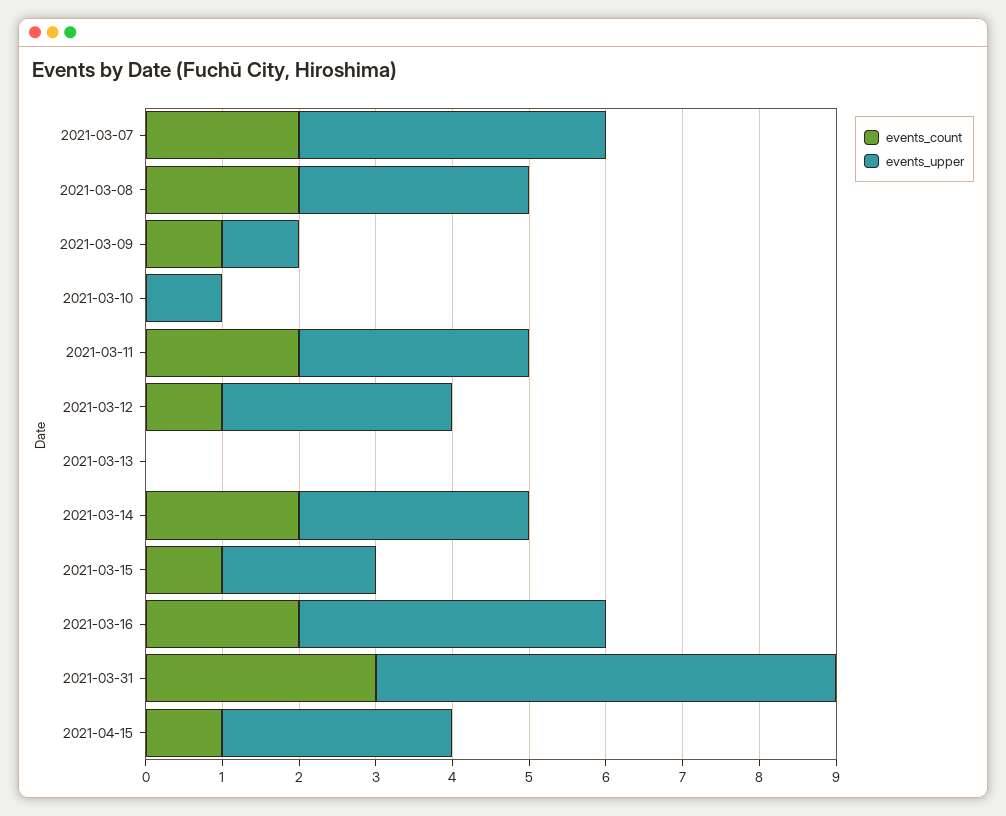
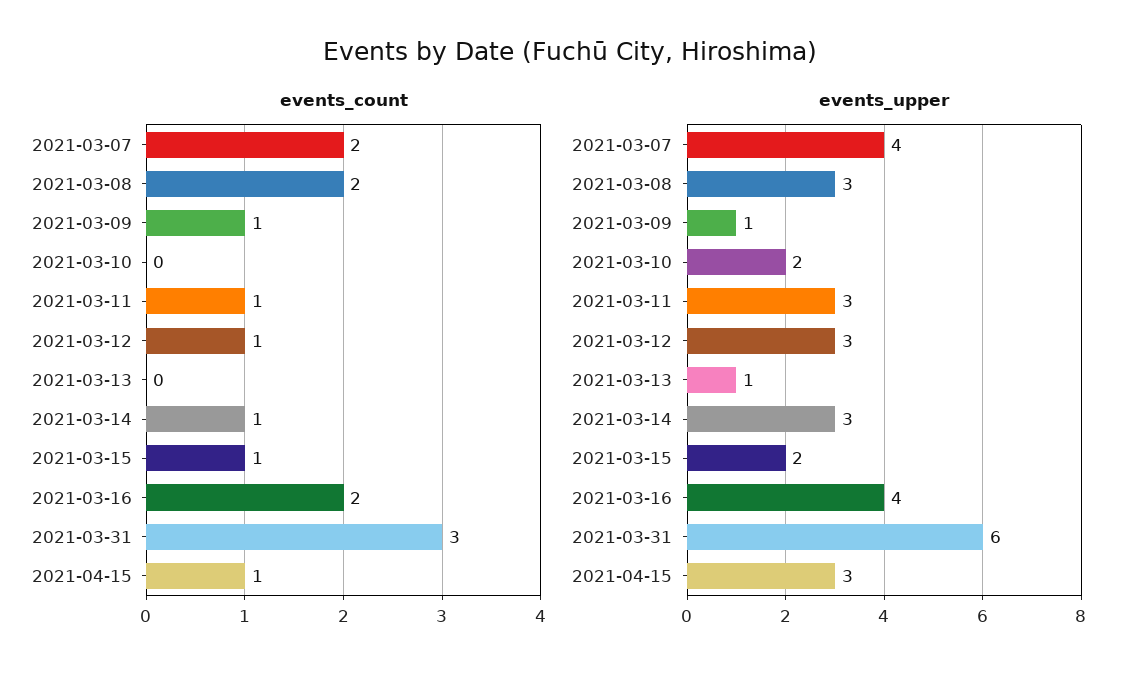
events_upper, 2021-03-10: 1 -> 2
events_count, 2021-03-11: 2 -> 1
events_upper, 2021-03-13: 0 -> 1
events_count, 2021-03-14: 2 -> 1

